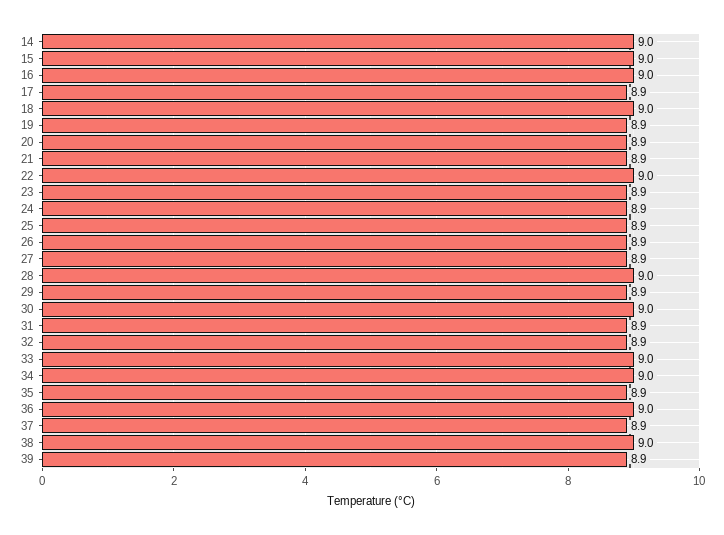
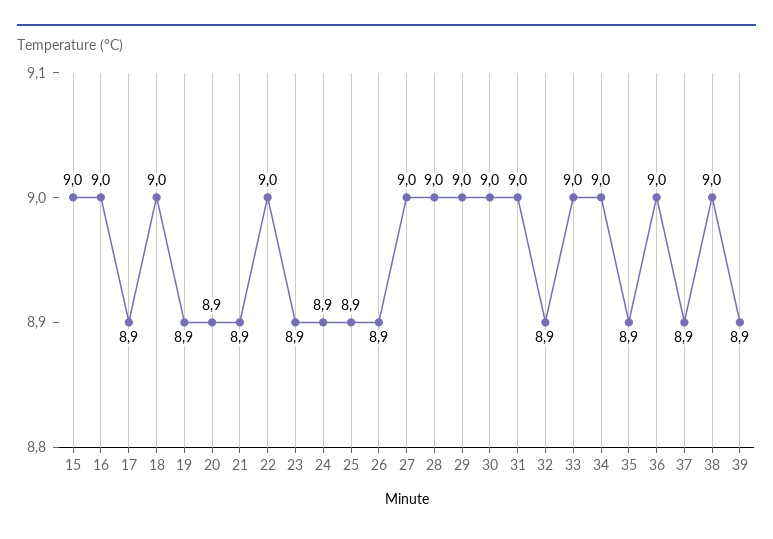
14: 9 -> none
27: 8.9 -> 9
29: 8.9 -> 9
31: 8.9 -> 9

